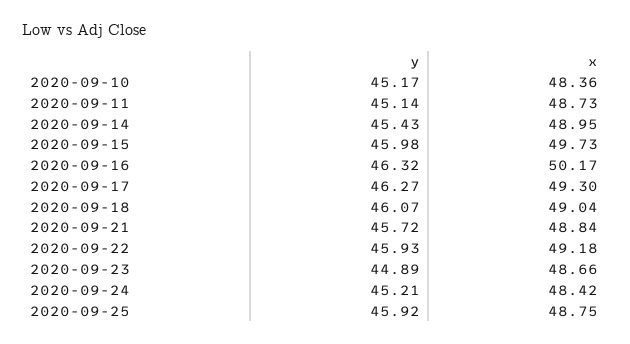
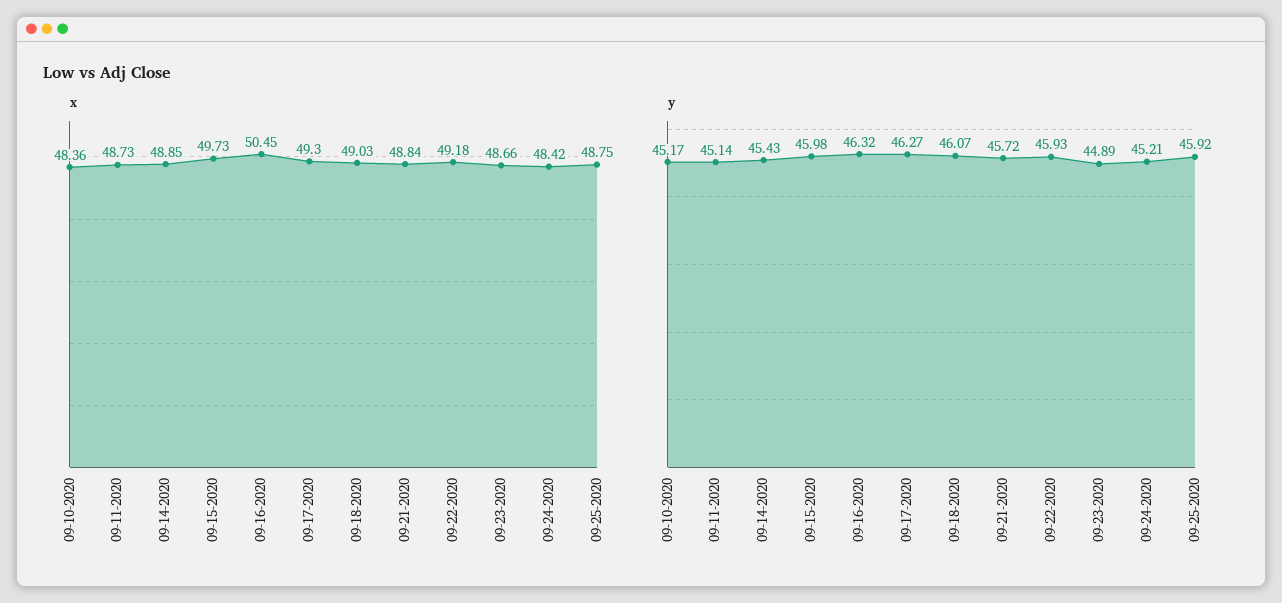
x, 2020-09-14: 48.95 -> 48.85
x, 2020-09-16: 50.17 -> 50.45
x, 2020-09-18: 49.04 -> 49.03

